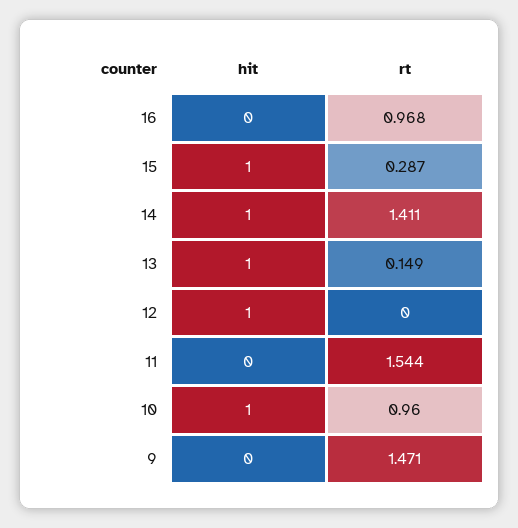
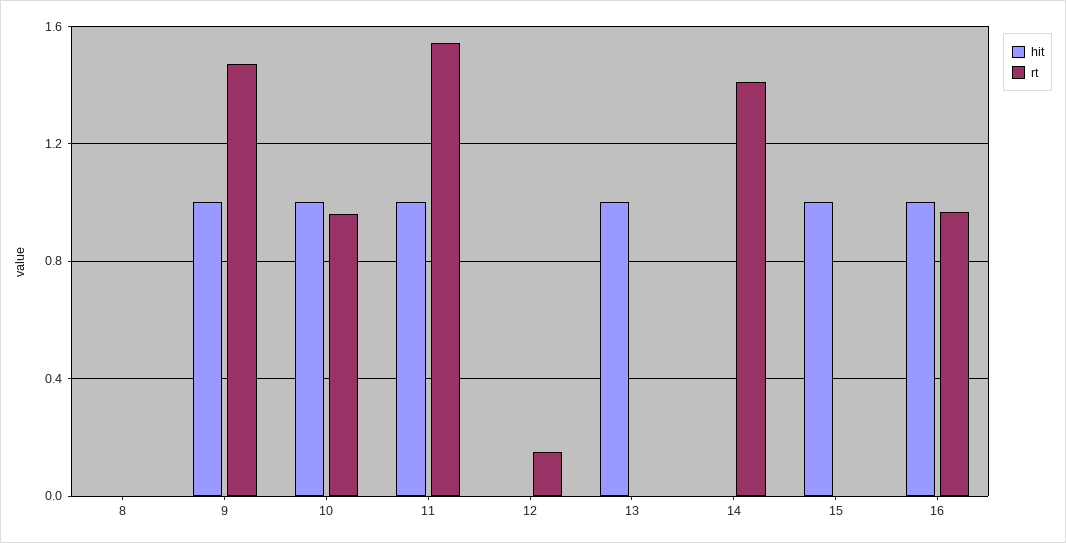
hit, 16: 0 -> 1
rt, 15: 0.287 -> 0
hit, 14: 1 -> 0
rt, 13: 0.149 -> 0
hit, 12: 1 -> 0
rt, 12: 0 -> 0.15
hit, 11: 0 -> 1
hit, 9: 0 -> 1
hit, 8: none -> 0
rt, 8: none -> 0

